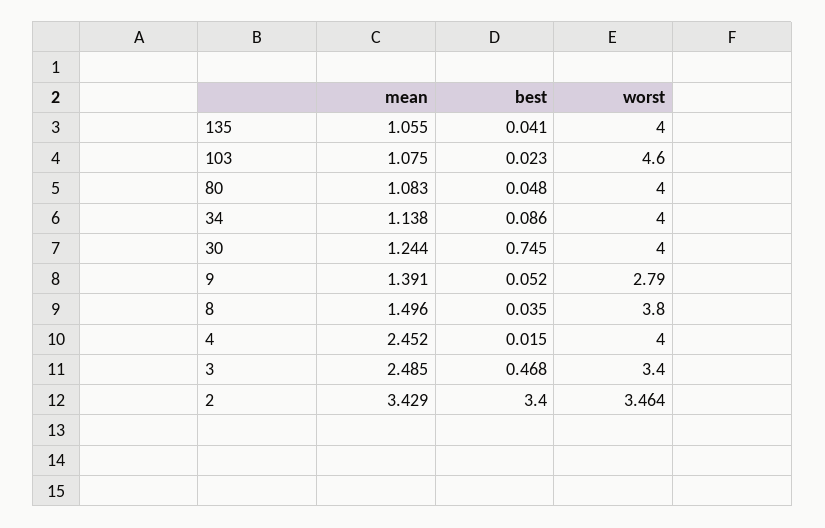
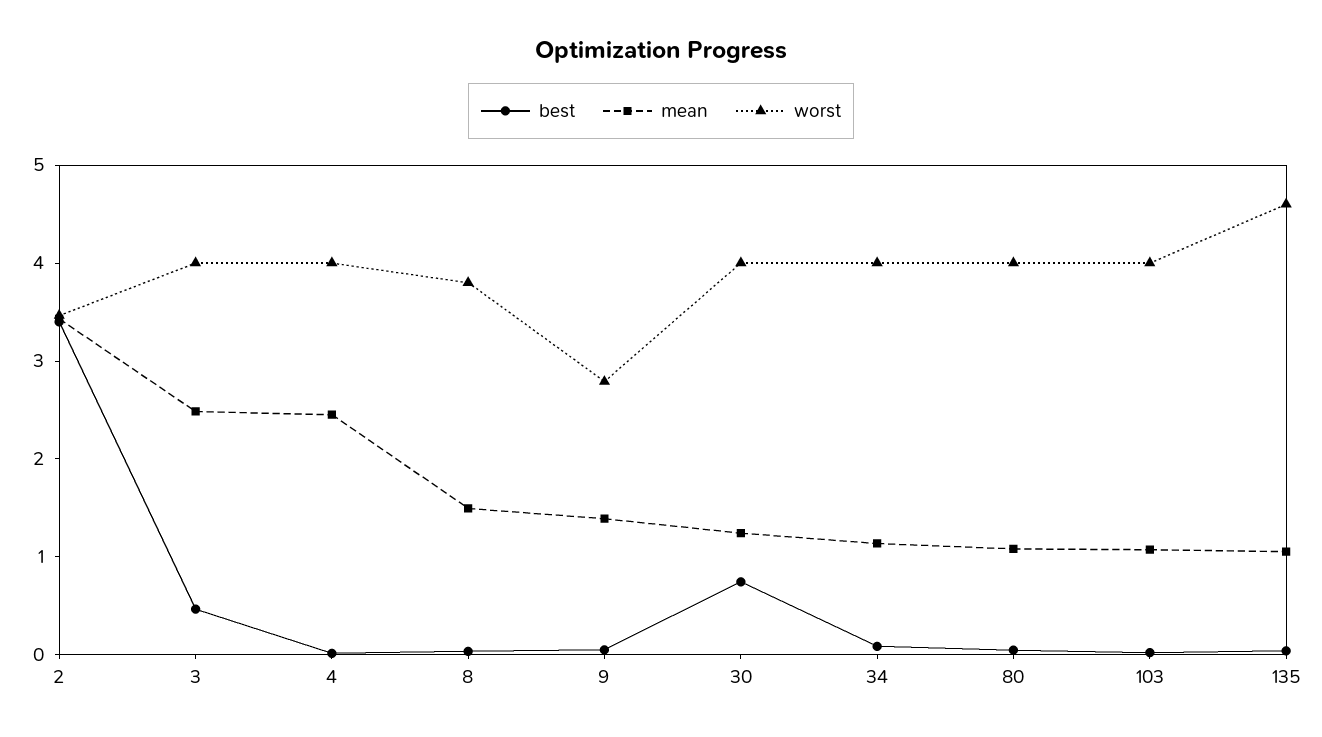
worst, 135: 4 -> 4.6
worst, 103: 4.6 -> 4
worst, 3: 3.4 -> 4

